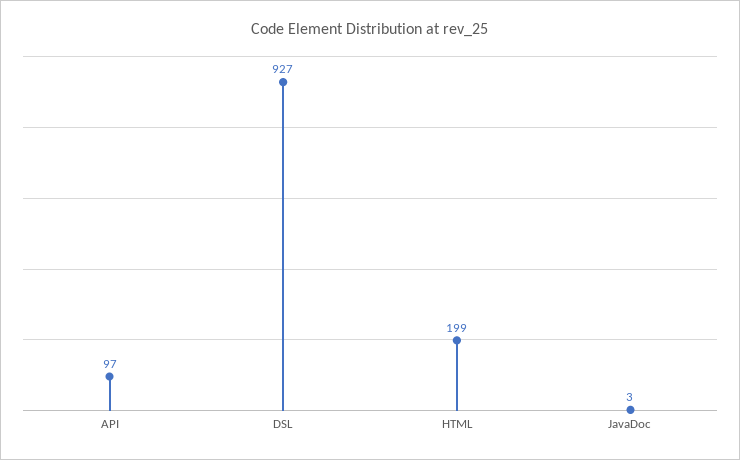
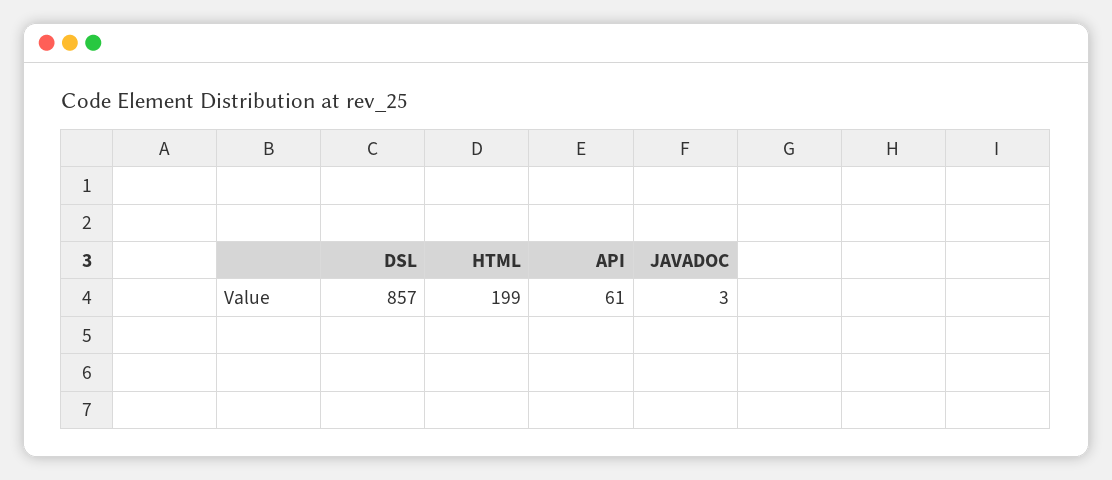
API: 97 -> 61
DSL: 927 -> 857

